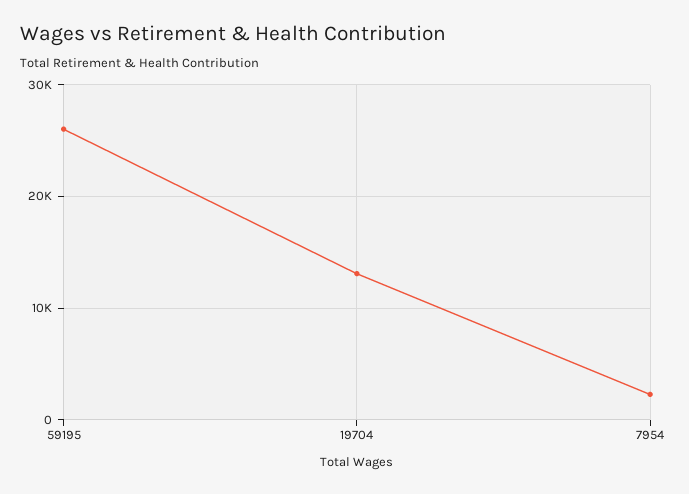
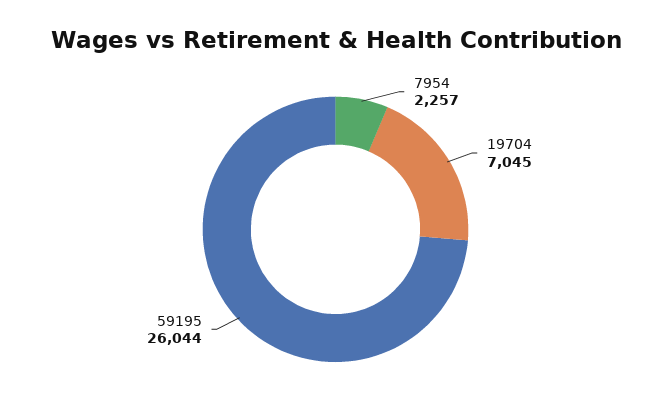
19704: 13000 -> 7045

